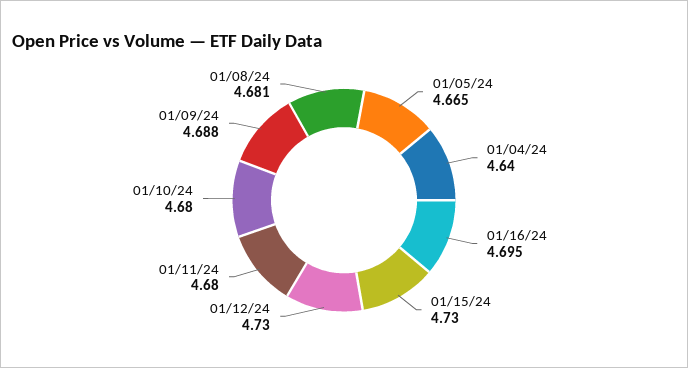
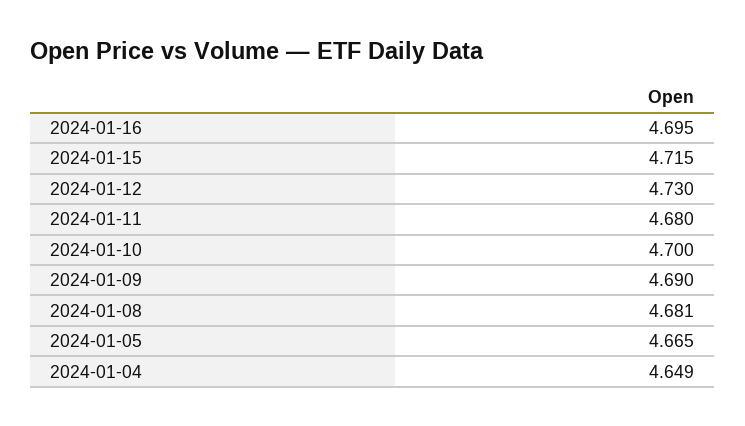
01/04/24: 4.64 -> 4.649
01/15/24: 4.73 -> 4.715
01/10/24: 4.68 -> 4.7
01/09/24: 4.688 -> 4.69

